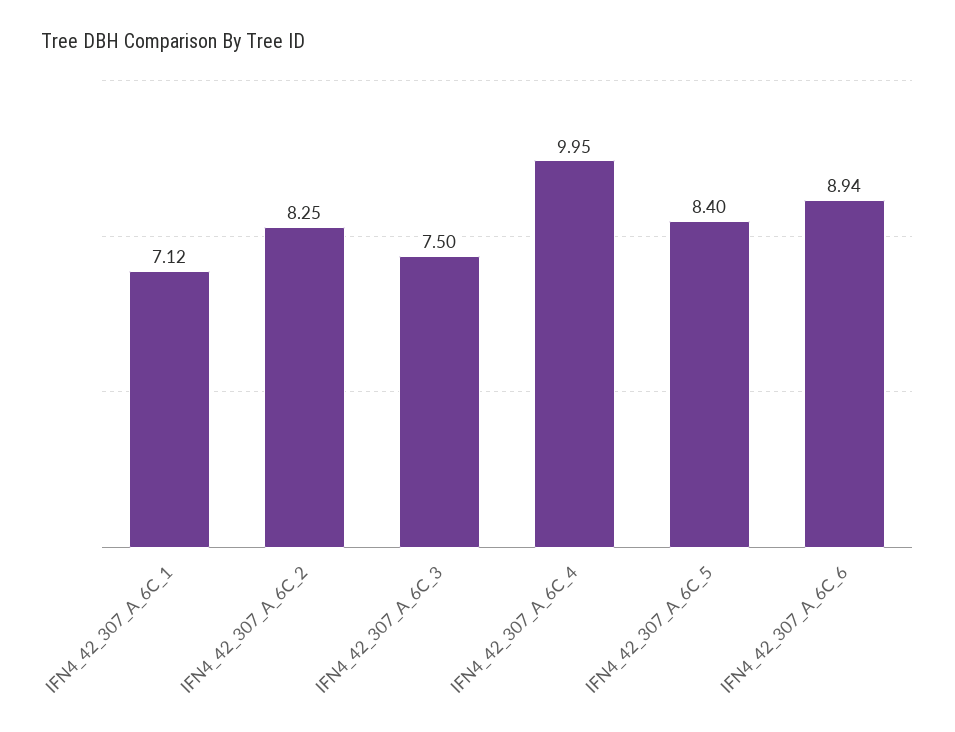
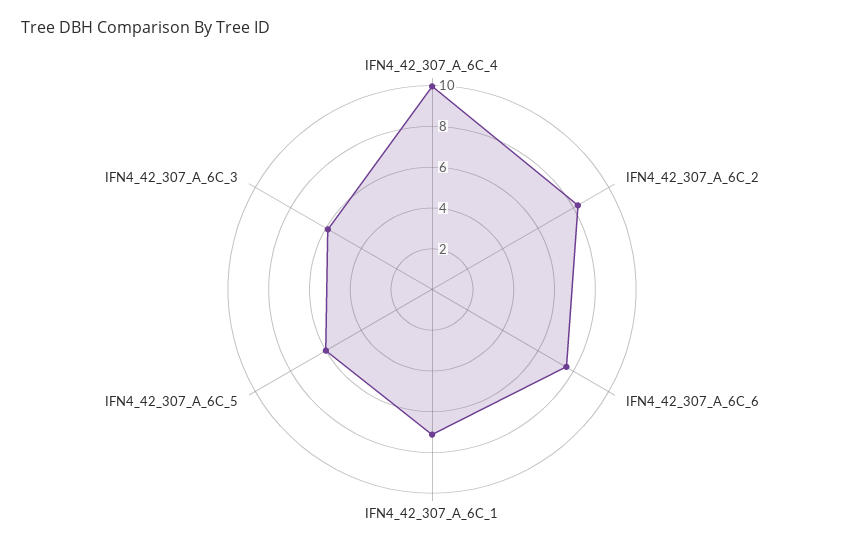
IFN4_42_307_A_6C_3: 7.5 -> 6
IFN4_42_307_A_6C_5: 8.4 -> 6
IFN4_42_307_A_6C_6: 8.94 -> 7.5

